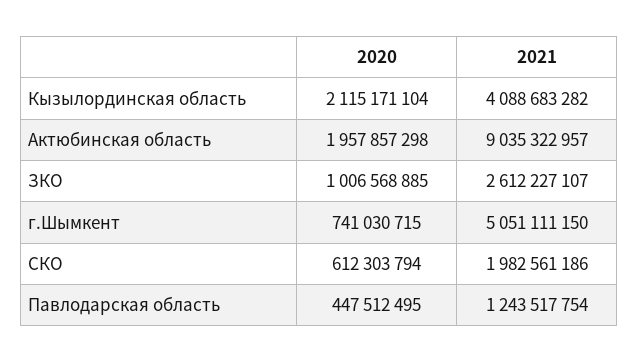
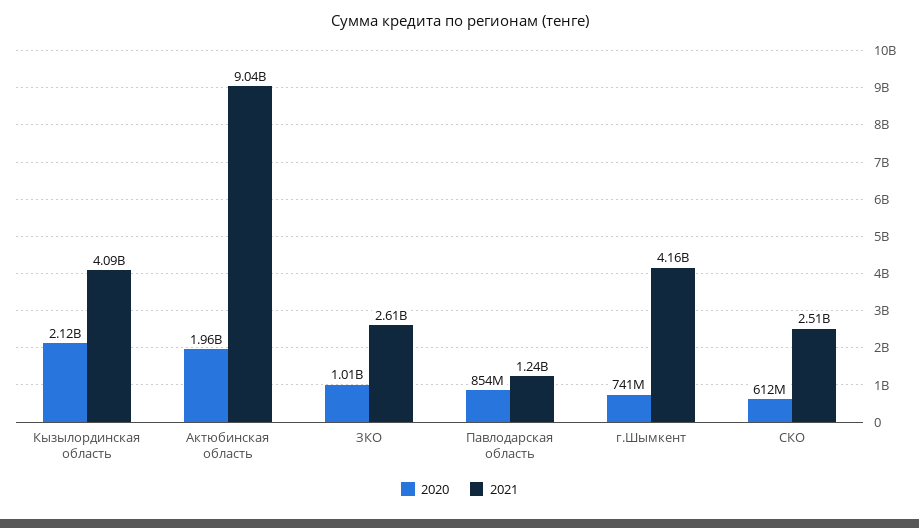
2021, г.Шымкент: 5051111150 -> 4160000000
2021, СКО: 1982561186 -> 2510000000
2020, Павлодарская область: 447512495 -> 854000000

